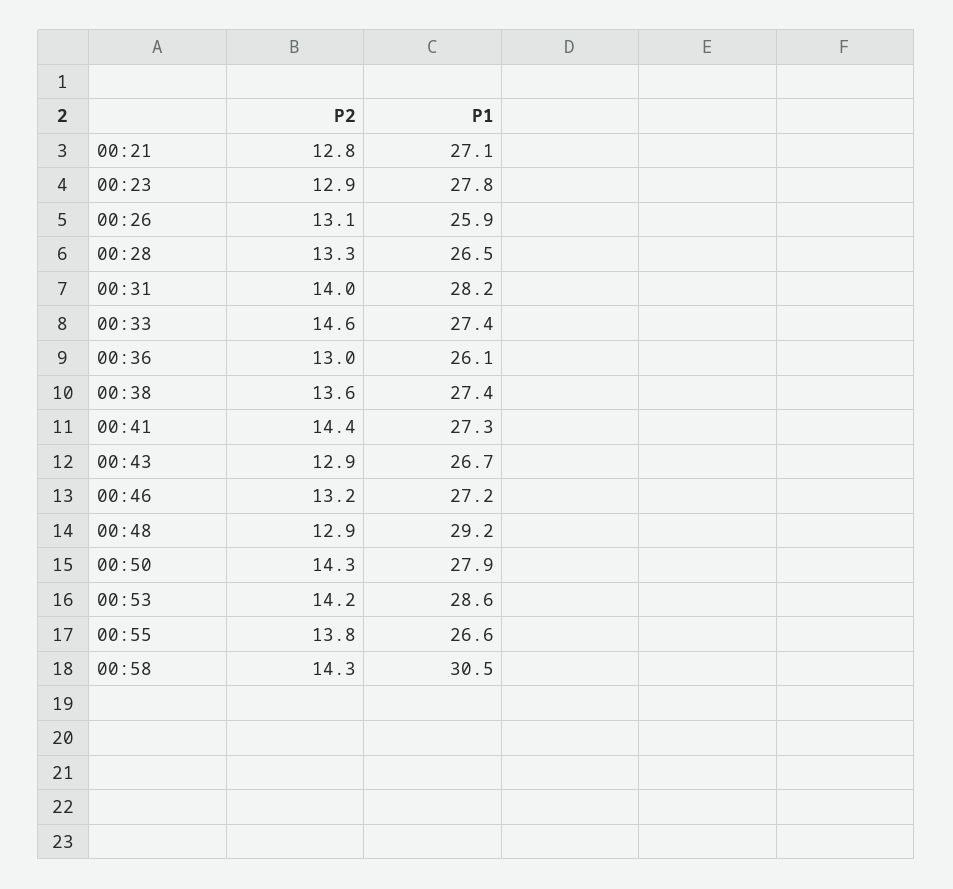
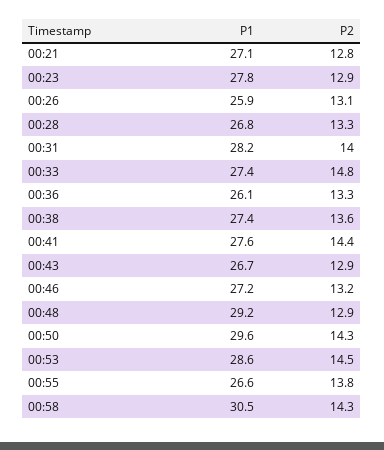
P1, 00:28: 26.5 -> 26.8
P2, 00:33: 14.6 -> 14.8
P2, 00:36: 13 -> 13.3
P1, 00:41: 27.3 -> 27.6
P1, 00:50: 27.9 -> 29.6
P2, 00:53: 14.2 -> 14.5

